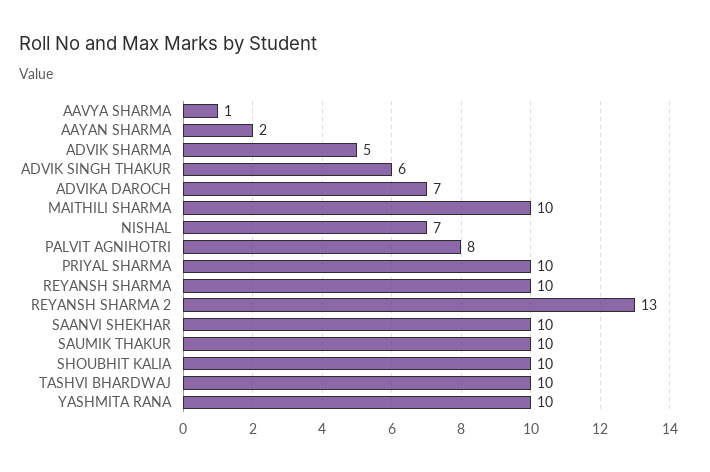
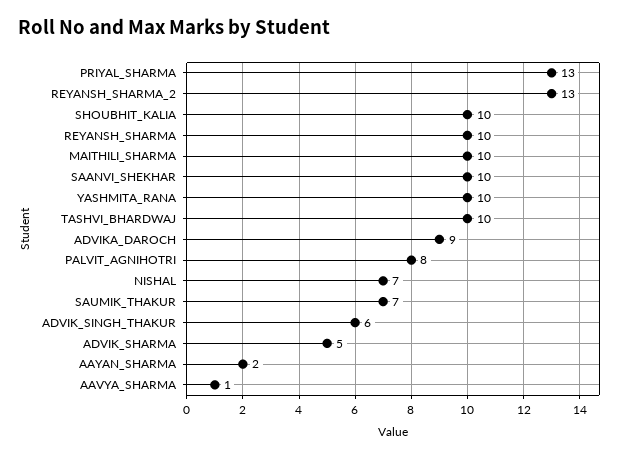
ADVIKA DAROCH: 7 -> 9
PRIYAL SHARMA: 10 -> 13
SAUMIK THAKUR: 10 -> 7

